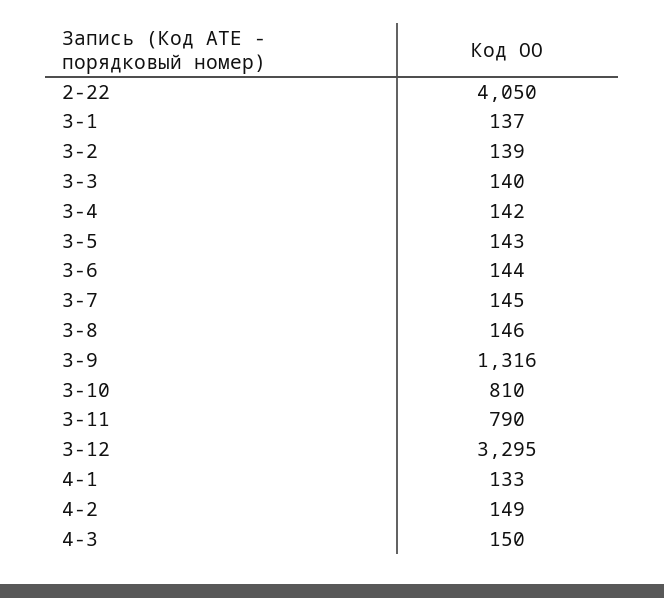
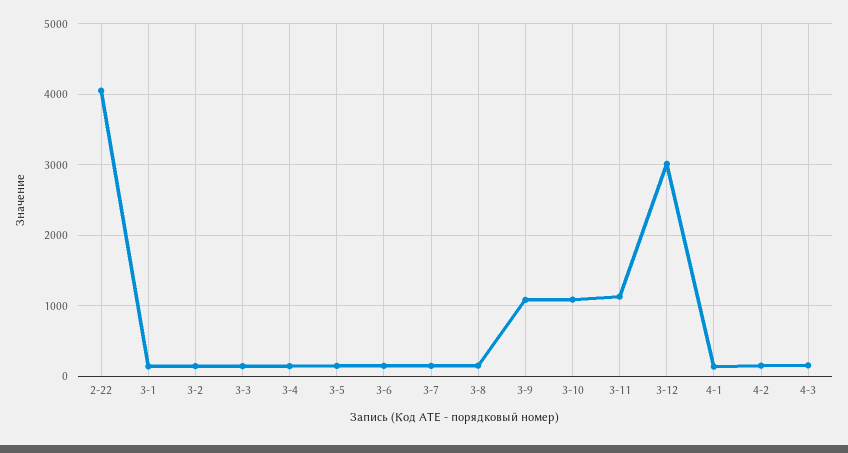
3-9: 1316 -> 1100
3-10: 810 -> 1100
3-11: 790 -> 1100
3-12: 3295 -> 3000

